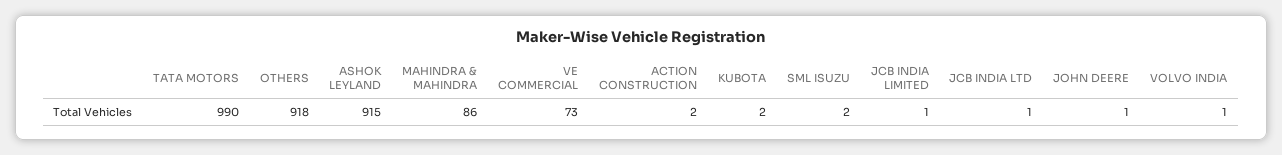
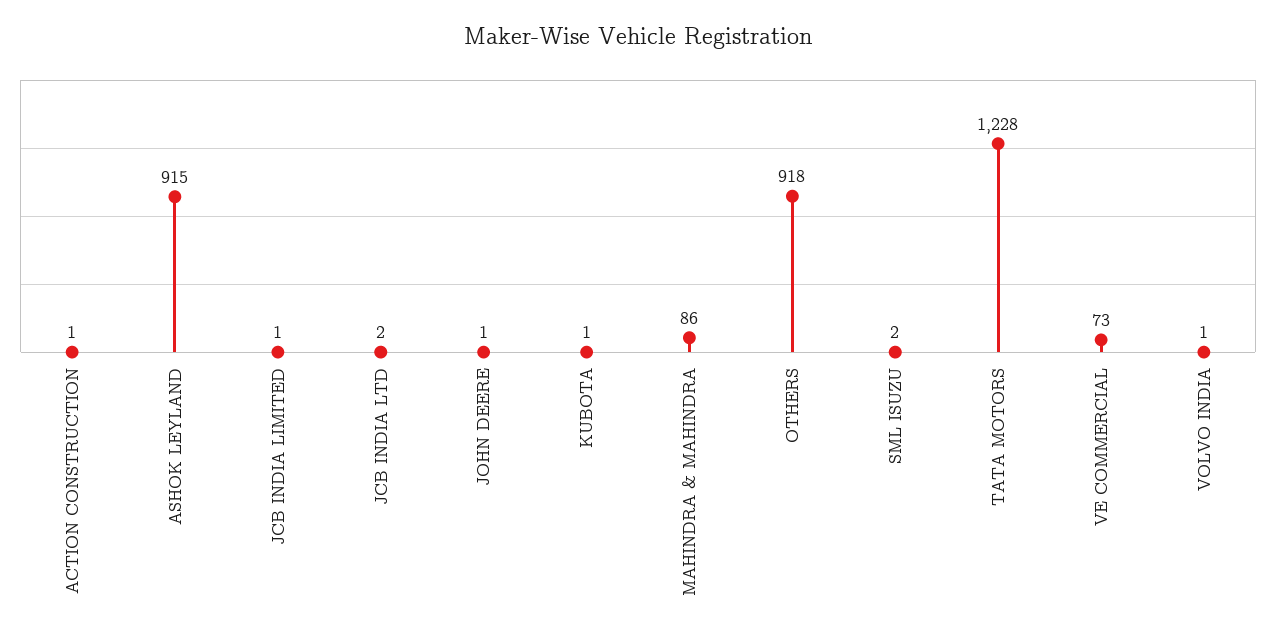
TATA MOTORS: 990 -> 1228
ACTION CONSTRUCTION: 2 -> 1
KUBOTA: 2 -> 1
JCB INDIA LTD: 1 -> 2

